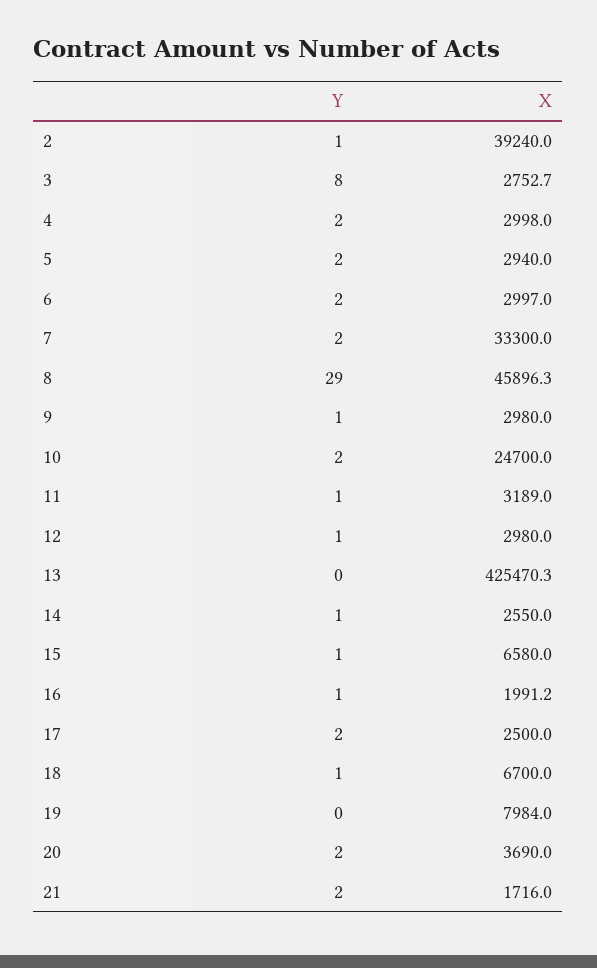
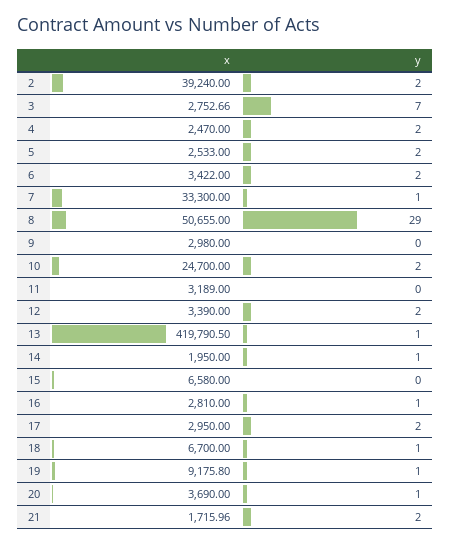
Y, 2: 1 -> 2
Y, 3: 8 -> 7
X, 4: 2998 -> 2470
X, 5: 2940 -> 2533
X, 6: 2997 -> 3422
Y, 7: 2 -> 1
X, 8: 45896.3 -> 50655
Y, 9: 1 -> 0
Y, 11: 1 -> 0
Y, 12: 1 -> 2
X, 12: 2980 -> 3390
Y, 13: 0 -> 1
X, 13: 425470.3 -> 419790.5
X, 14: 2550 -> 1950
Y, 15: 1 -> 0
X, 16: 1991.2 -> 2810
X, 17: 2500 -> 2950
Y, 19: 0 -> 1
X, 19: 7984 -> 9175.8
Y, 20: 2 -> 1

